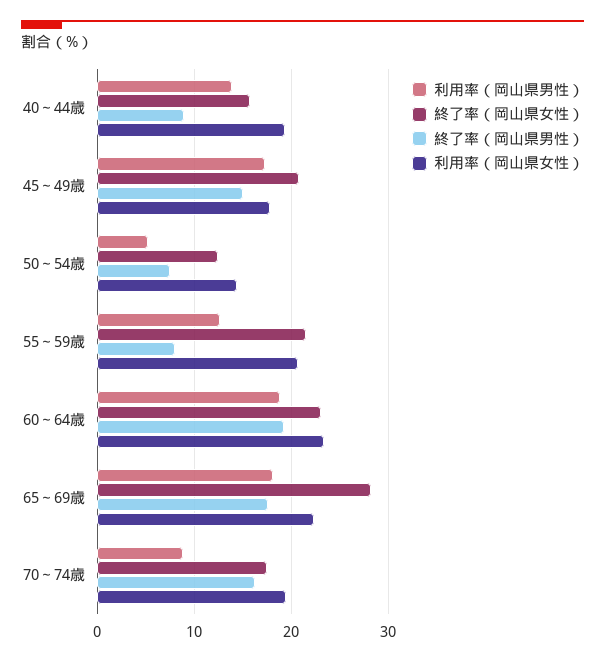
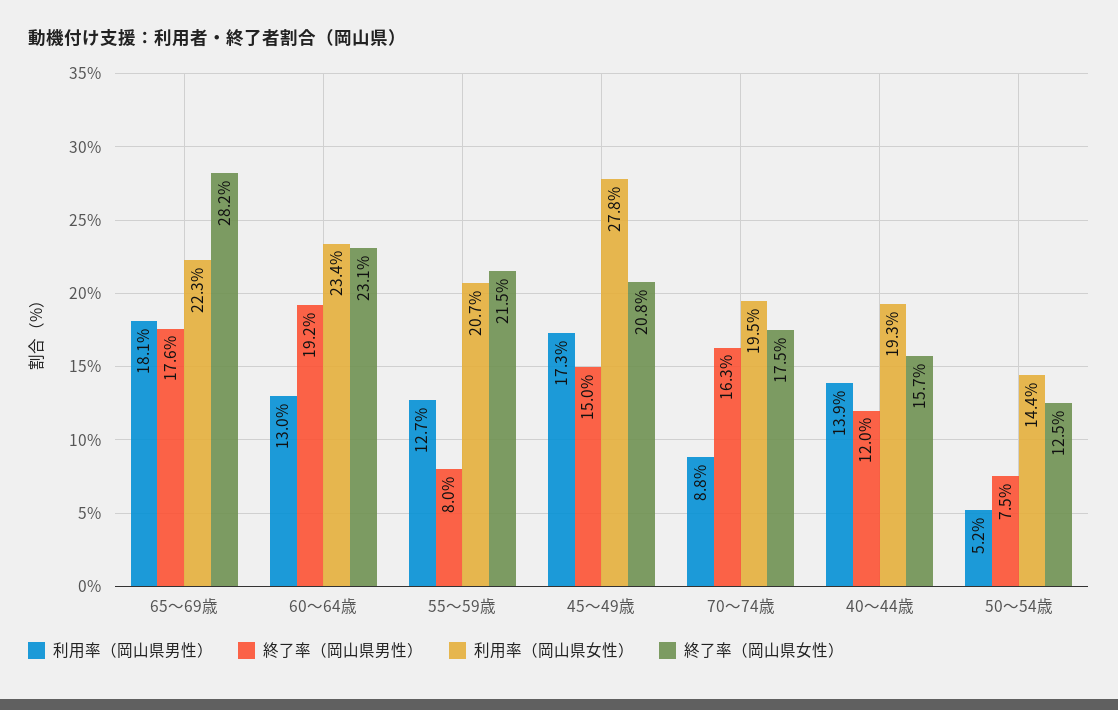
終了率（岡山県男性）, 40～44歳: 9 -> 12
利用率（岡山県女性）, 45～49歳: 18 -> 27.8
利用率（岡山県男性）, 60～64歳: 19 -> 13

